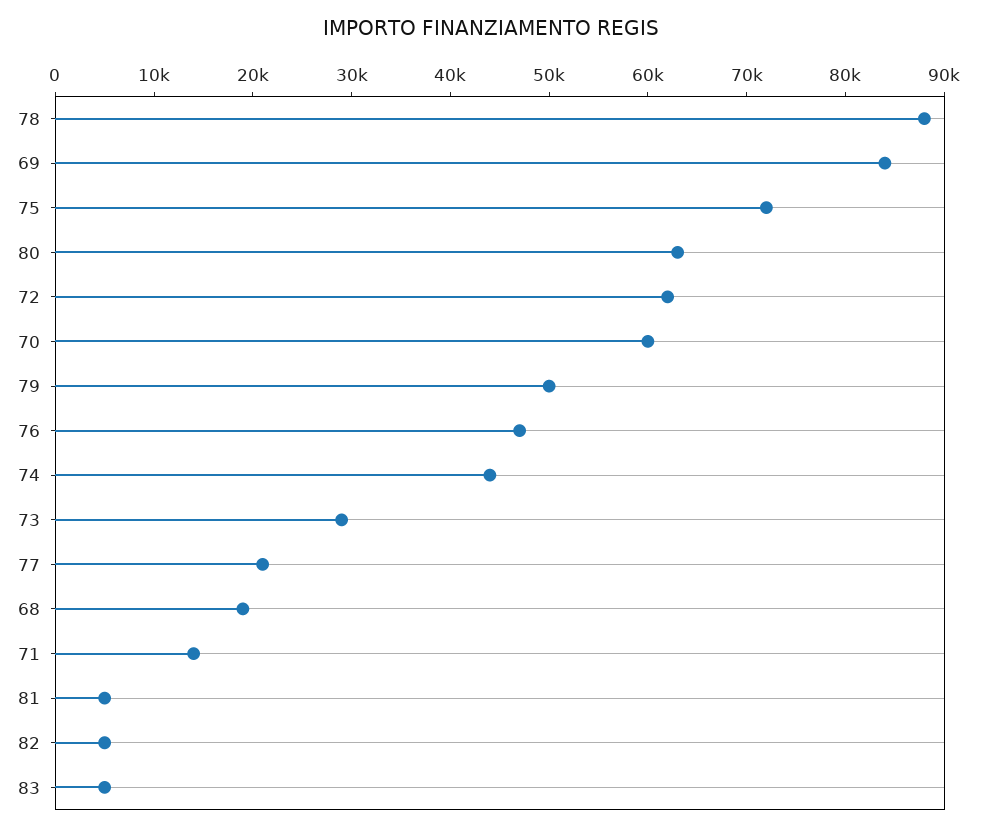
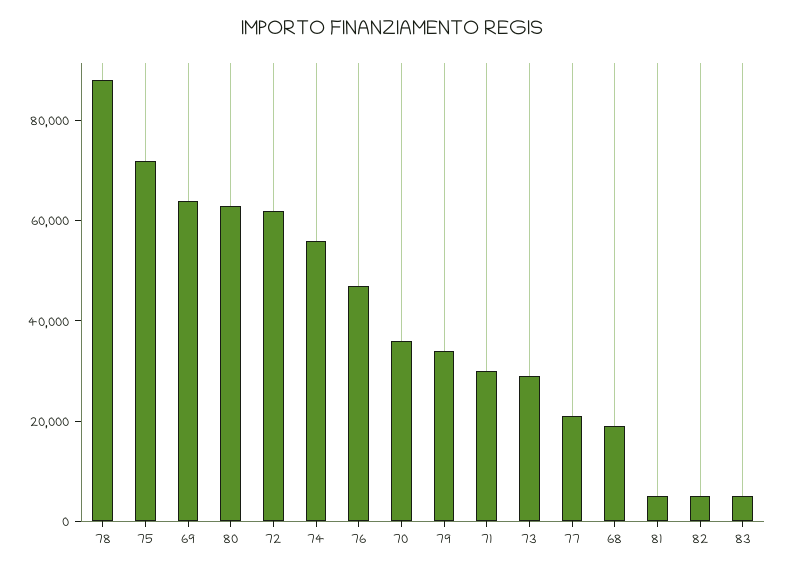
69: 84000 -> 65000
70: 60000 -> 35000
79: 50000 -> 35000
74: 44000 -> 55000
71: 14000 -> 30000

